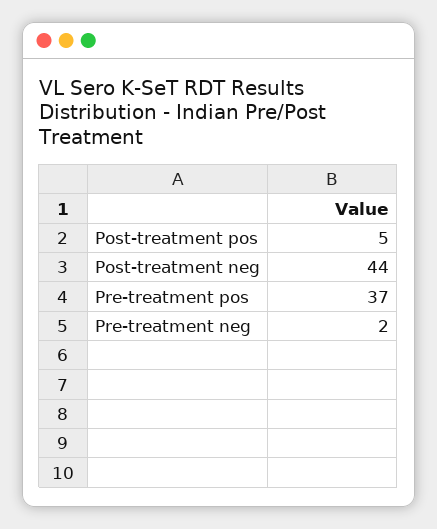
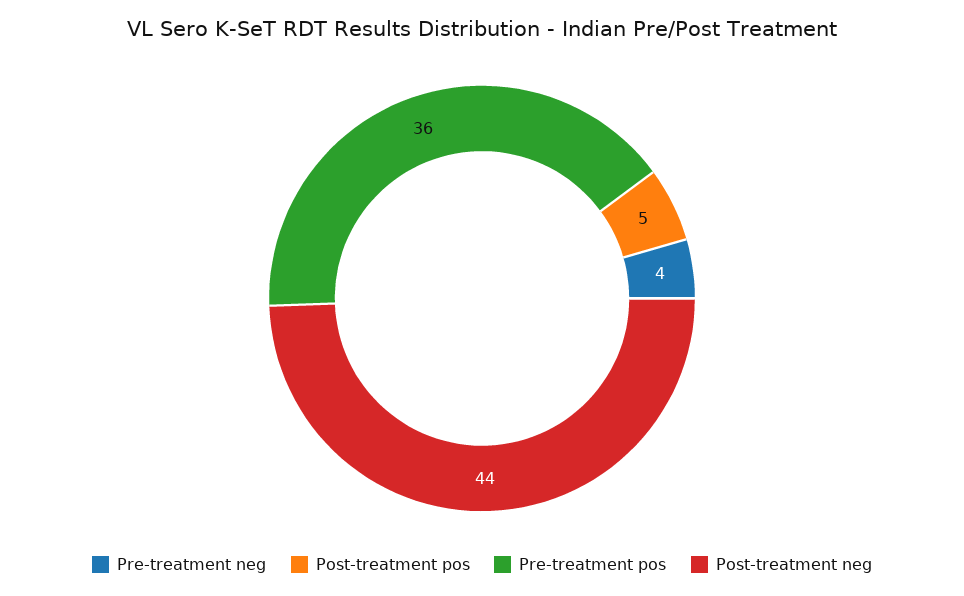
Pre-treatment pos: 37 -> 36
Pre-treatment neg: 2 -> 4

